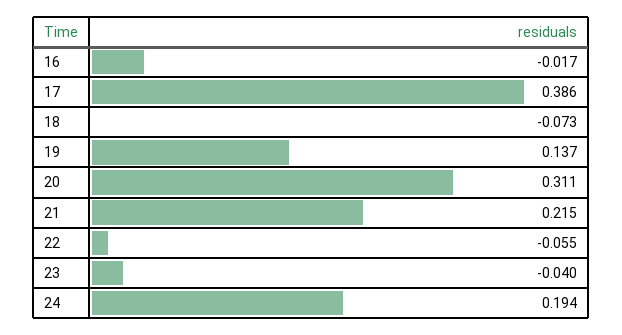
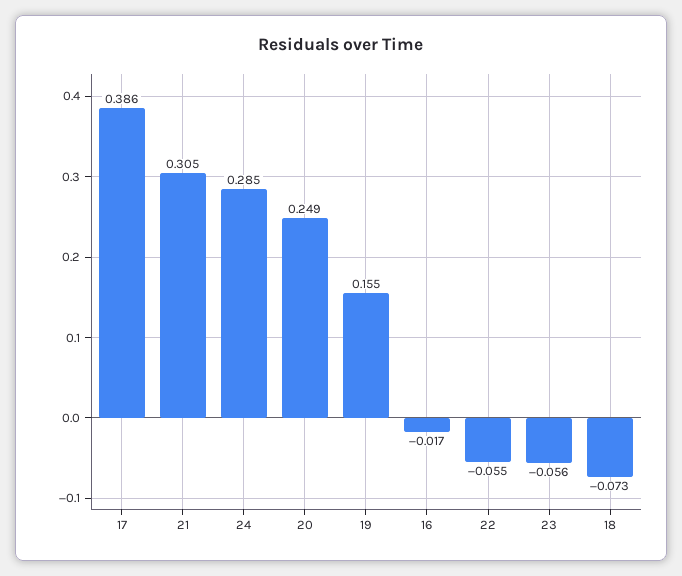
19: 0.137 -> 0.155
20: 0.311 -> 0.249
21: 0.215 -> 0.305
23: -0.04 -> -0.056
24: 0.194 -> 0.285

